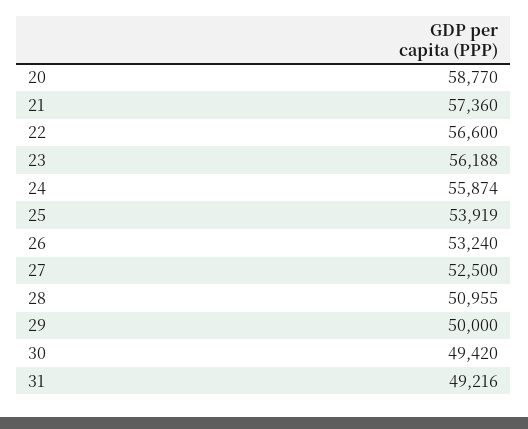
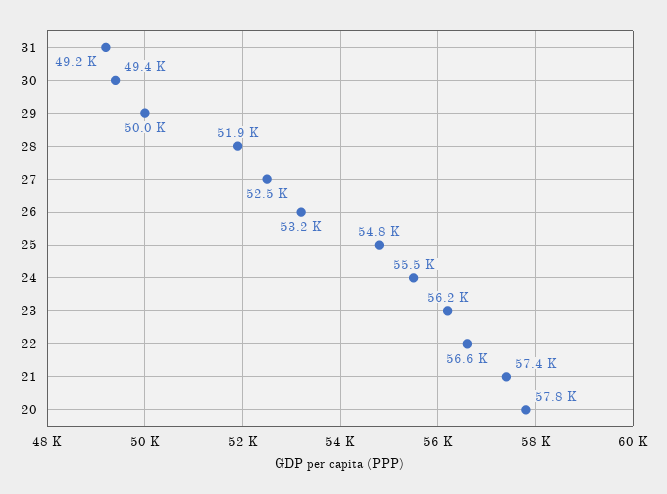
20: 58770 -> 57800
24: 55874 -> 55500
25: 53919 -> 54800
28: 50955 -> 51900

